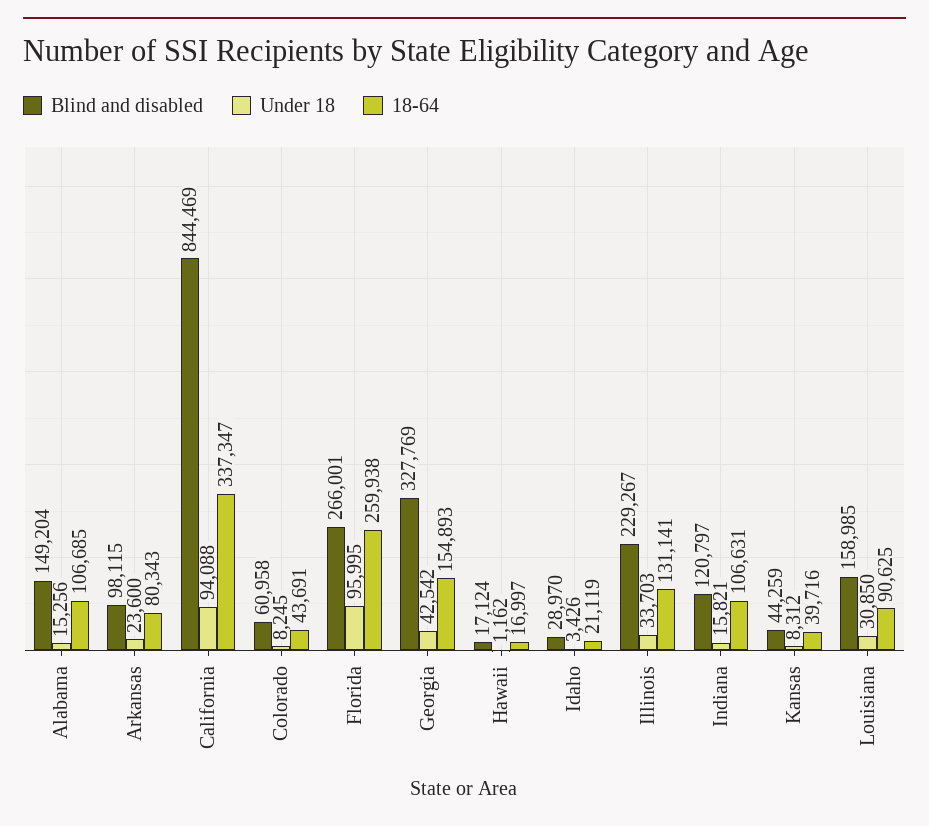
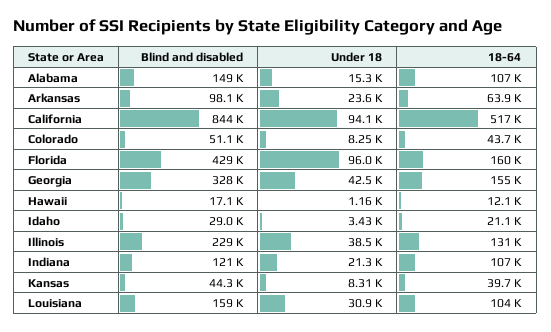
18-64, Arkansas: 80343 -> 63900
18-64, California: 337347 -> 517000
Blind and disabled, Colorado: 60958 -> 51100
Blind and disabled, Florida: 266001 -> 429000
18-64, Florida: 259938 -> 160000
18-64, Hawaii: 16997 -> 12100
Under 18, Illinois: 33703 -> 38500
Under 18, Indiana: 15821 -> 21300
18-64, Louisiana: 90625 -> 104000

